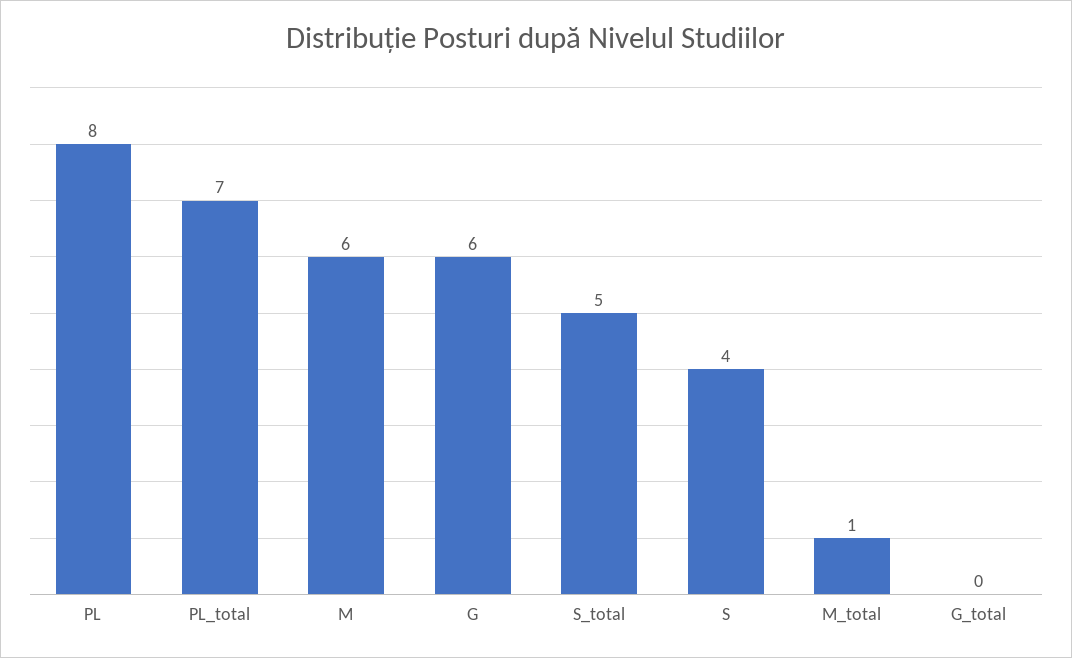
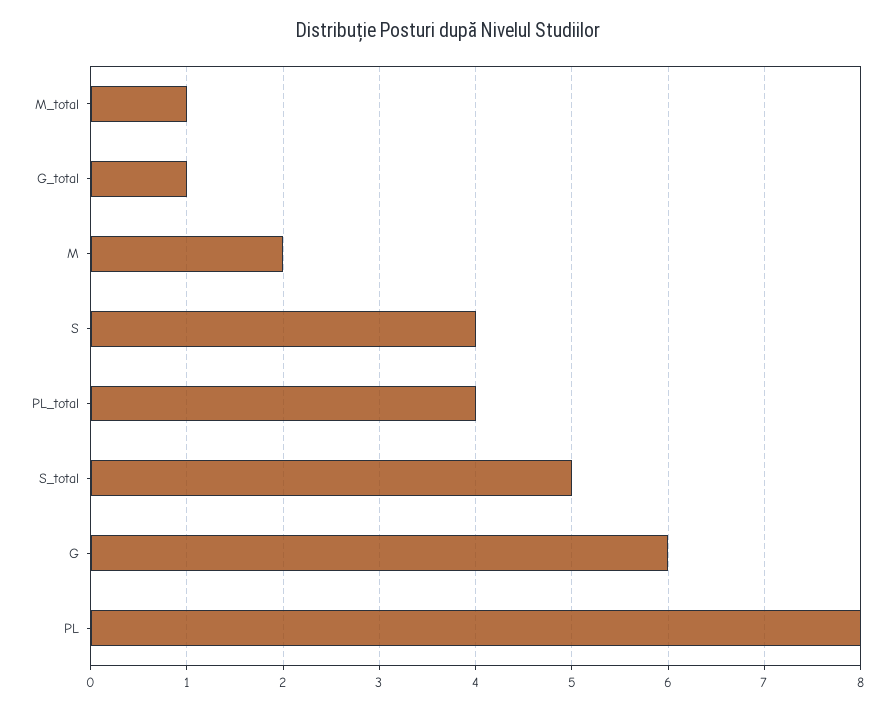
PL_total: 7 -> 4
M: 6 -> 2
G_total: 0 -> 1

